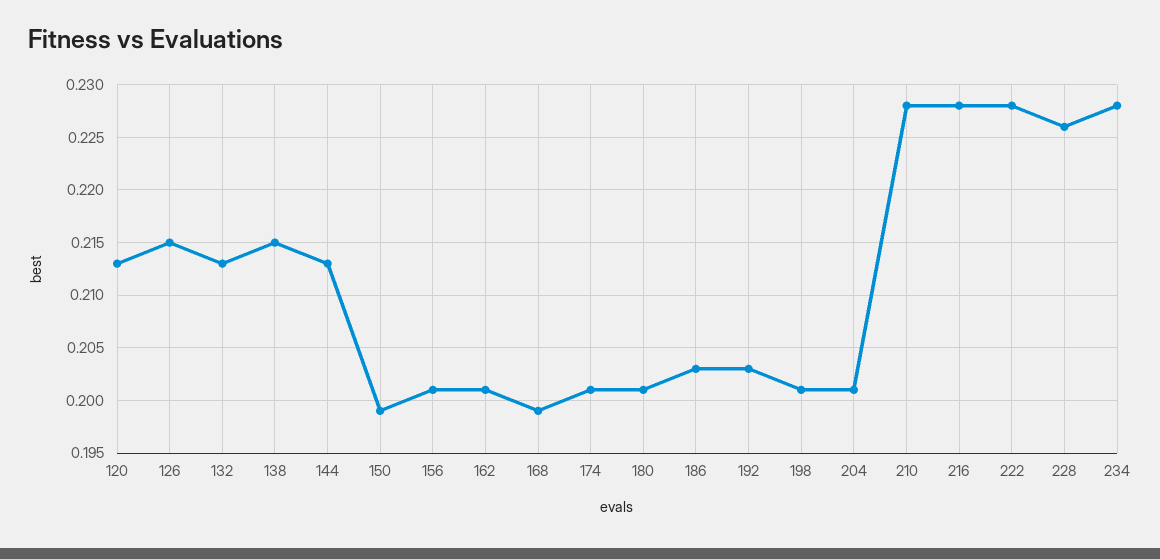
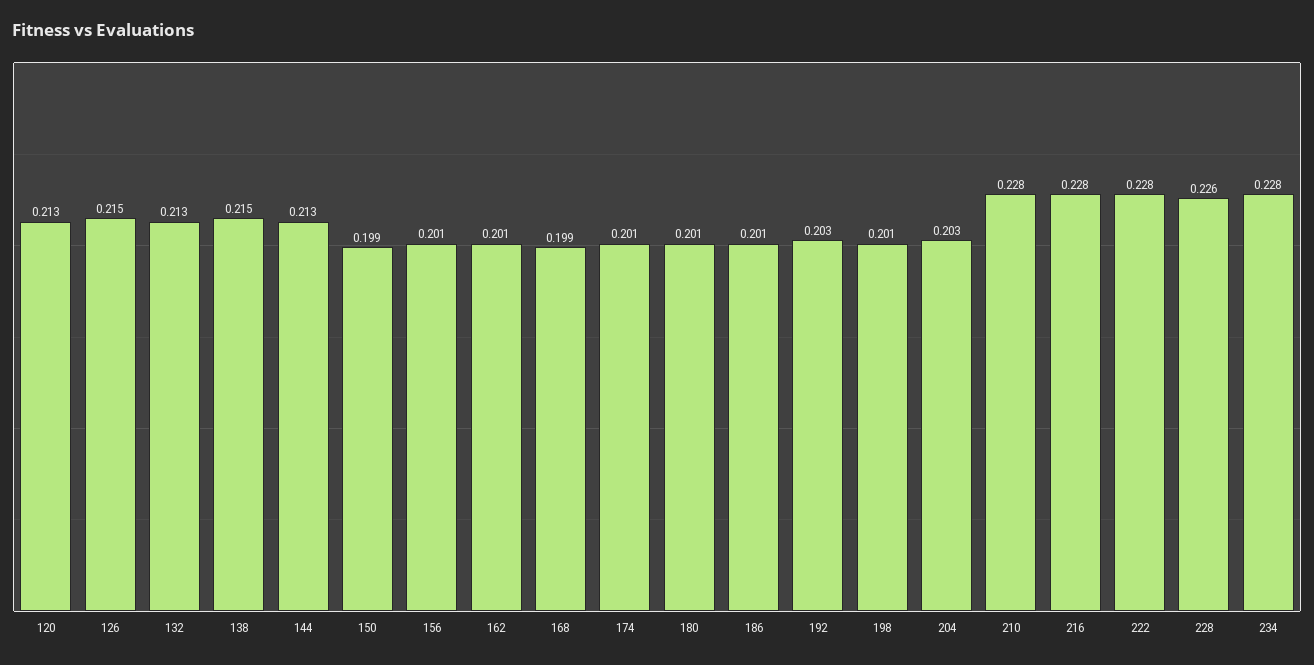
186: 0.203 -> 0.201
204: 0.201 -> 0.203

